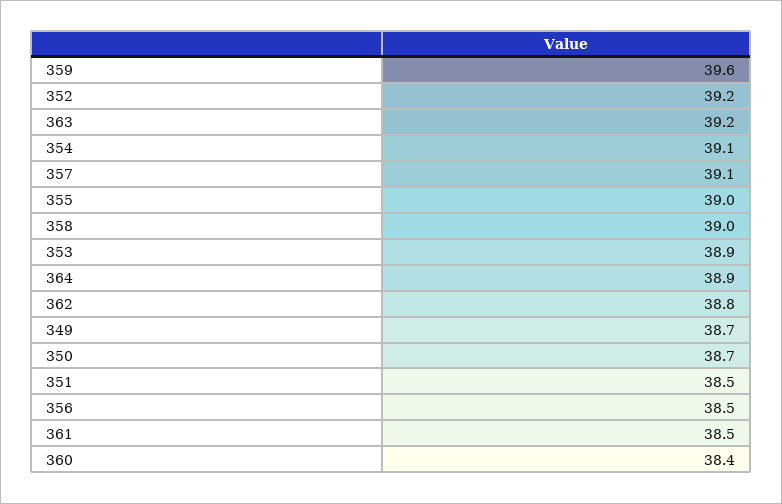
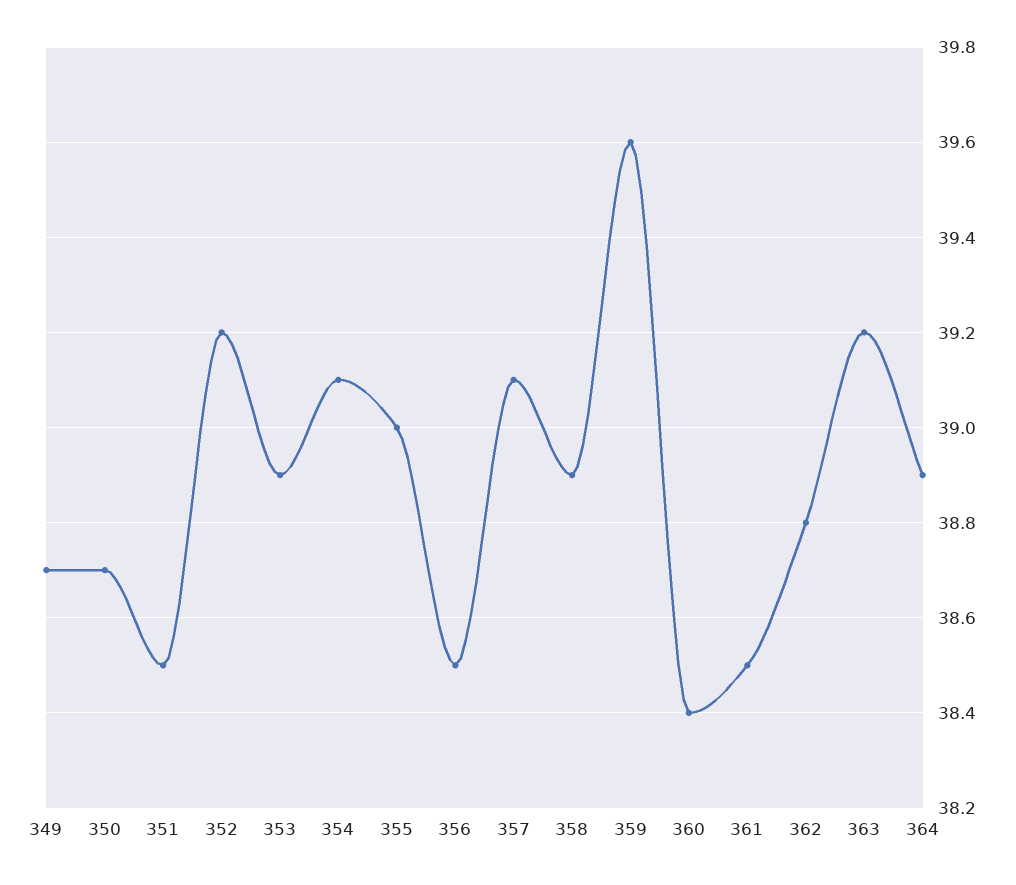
358: 39 -> 38.9

